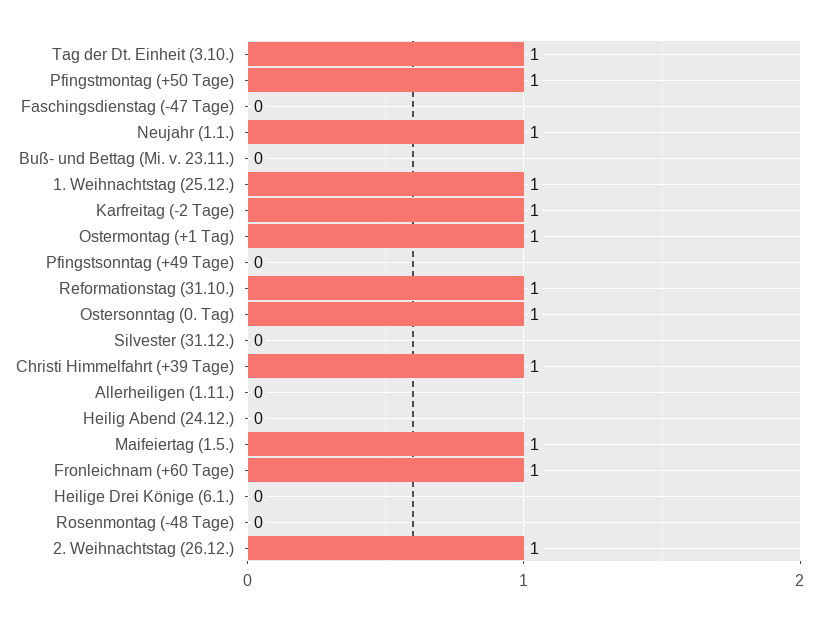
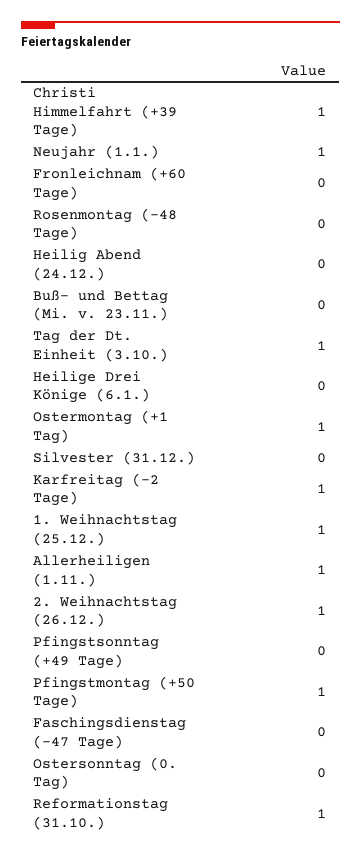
Ostersonntag (0. Tag): 1 -> 0
Allerheiligen (1.11.): 0 -> 1
Maifeiertag (1.5.): 1 -> none
Fronleichnam (+60 Tage): 1 -> 0

